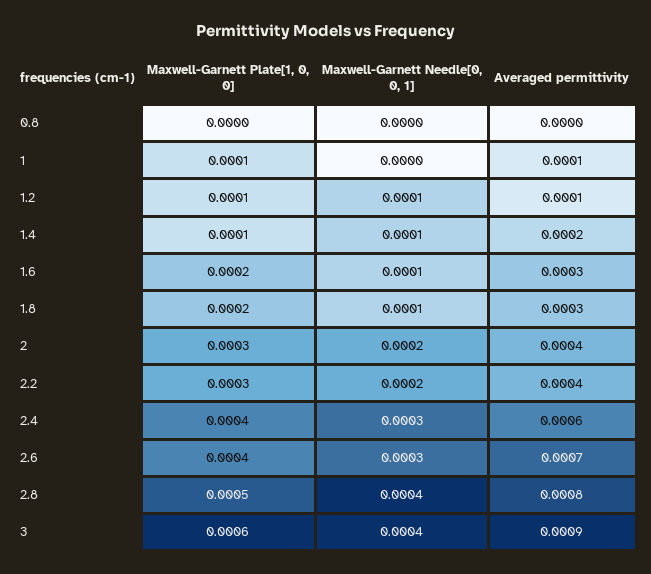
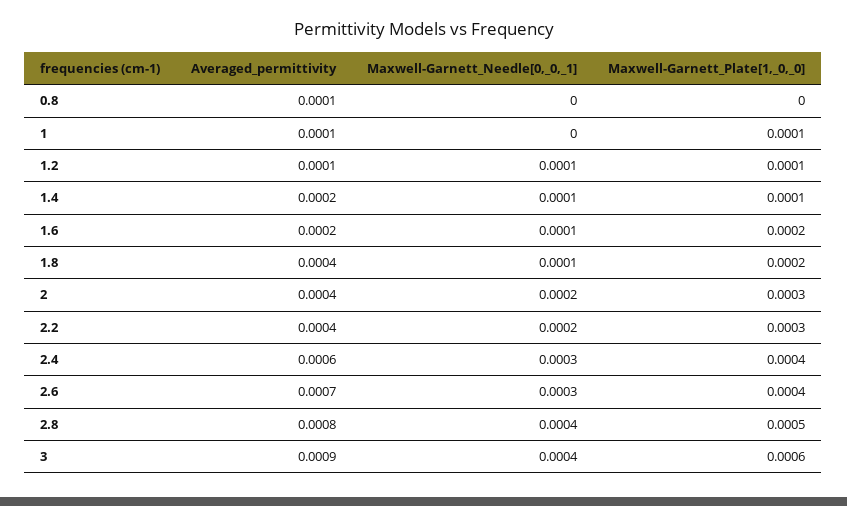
Averaged permittivity, 0.8: 0 -> 0.0001
Averaged permittivity, 1.6: 0.0003 -> 0.0002
Averaged permittivity, 1.8: 0.0003 -> 0.0004

